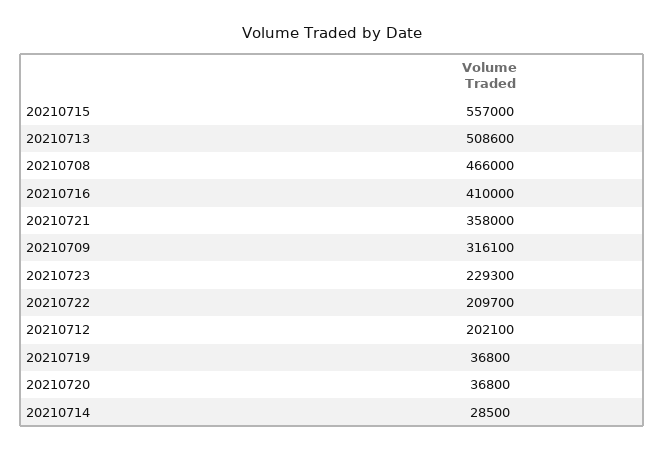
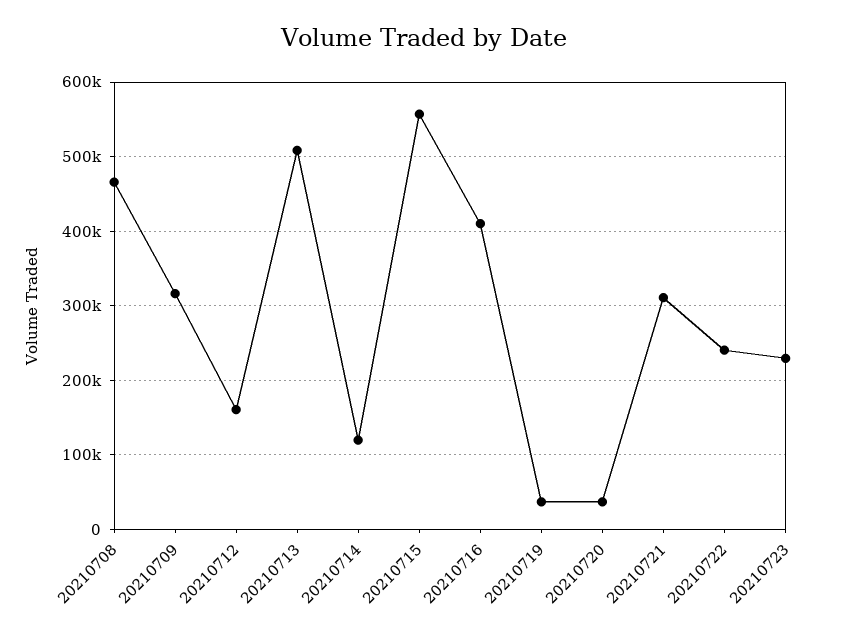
20210721: 358000 -> 310000
20210722: 209700 -> 240000
20210712: 202100 -> 160000
20210714: 28500 -> 120000

